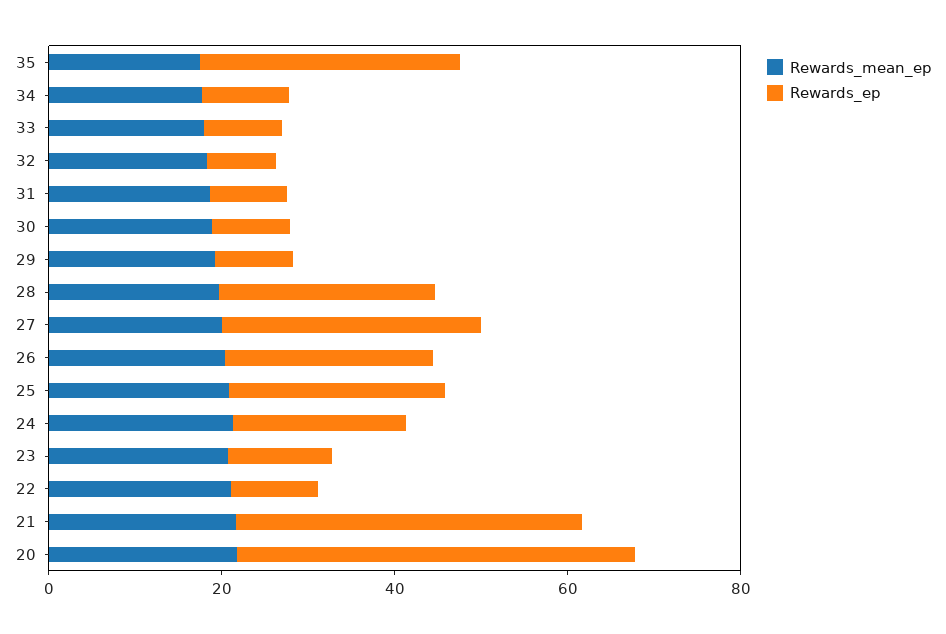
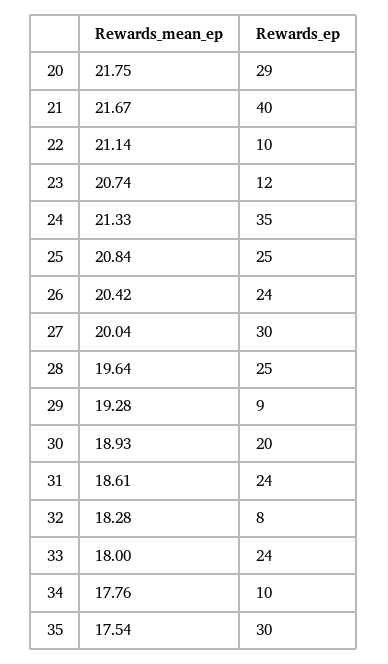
Rewards_ep, 33: 10 -> 24
Rewards_ep, 31: 10 -> 24
Rewards_ep, 30: 10 -> 20
Rewards_ep, 24: 20 -> 35
Rewards_ep, 20: 45 -> 29

